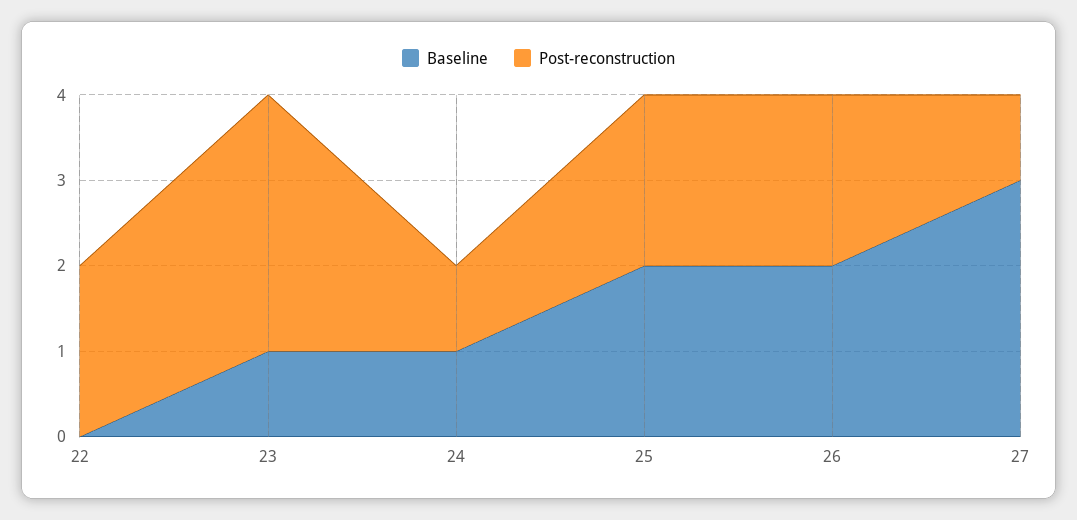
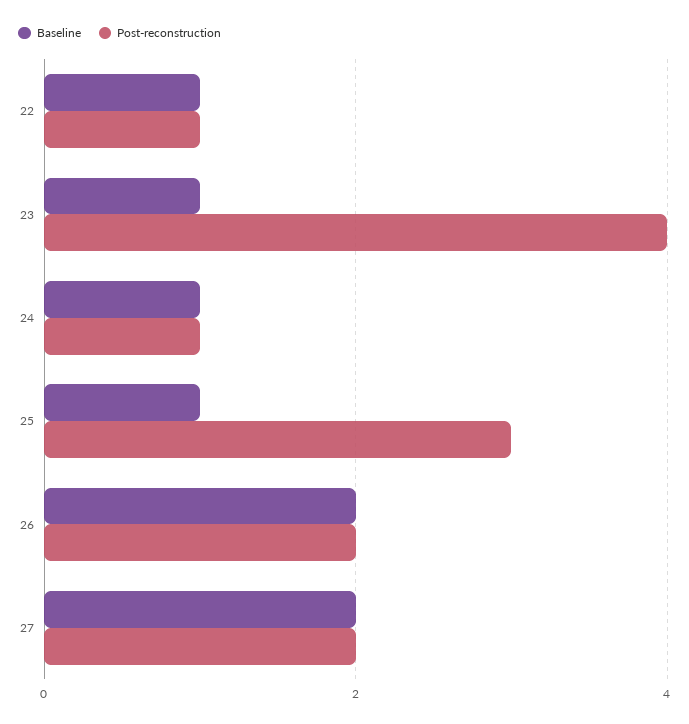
Baseline, 22: 0 -> 1
Post-reconstruction, 22: 2 -> 1
Post-reconstruction, 23: 3 -> 4
Baseline, 25: 2 -> 1
Post-reconstruction, 25: 2 -> 3
Baseline, 27: 3 -> 2
Post-reconstruction, 27: 1 -> 2

